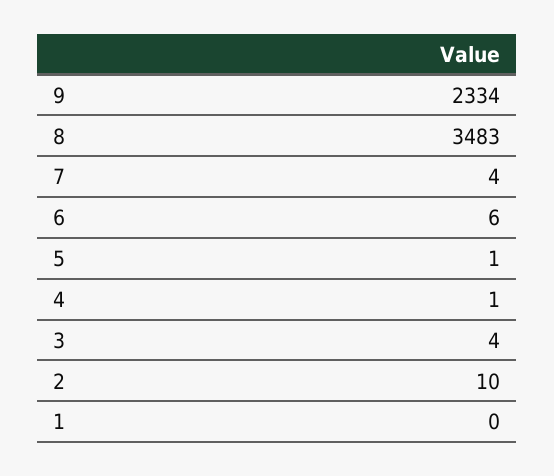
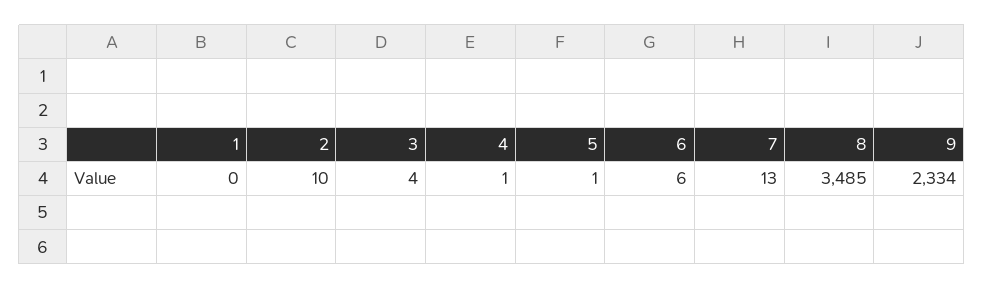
8: 3483 -> 3485
7: 4 -> 13

